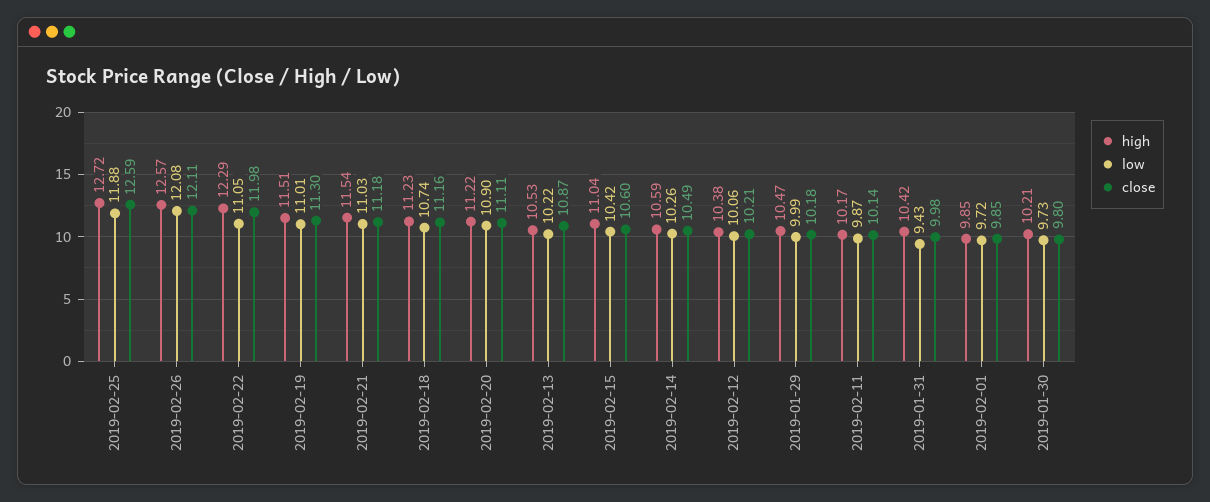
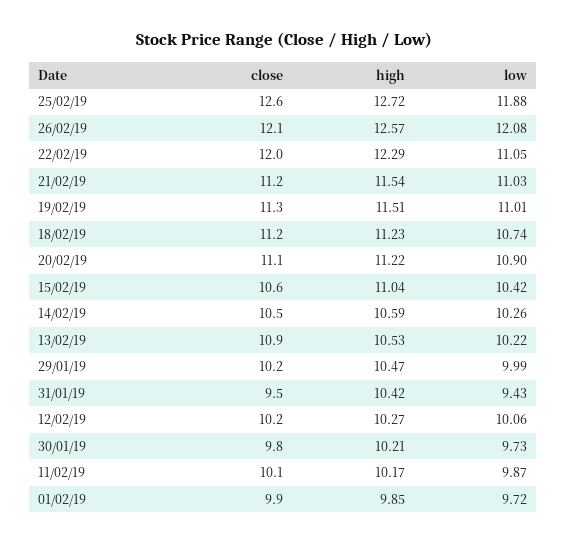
high, 2019-02-12: 10.38 -> 10.27
close, 2019-01-31: 9.98 -> 9.5

